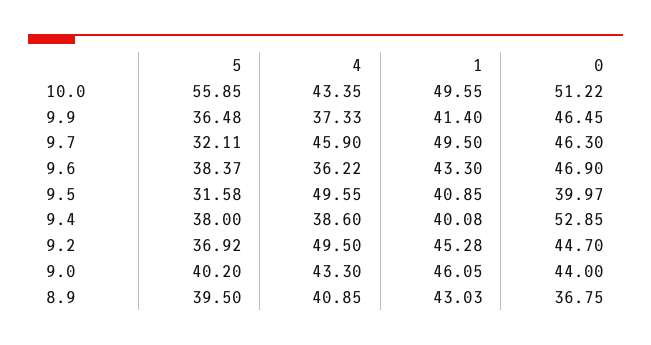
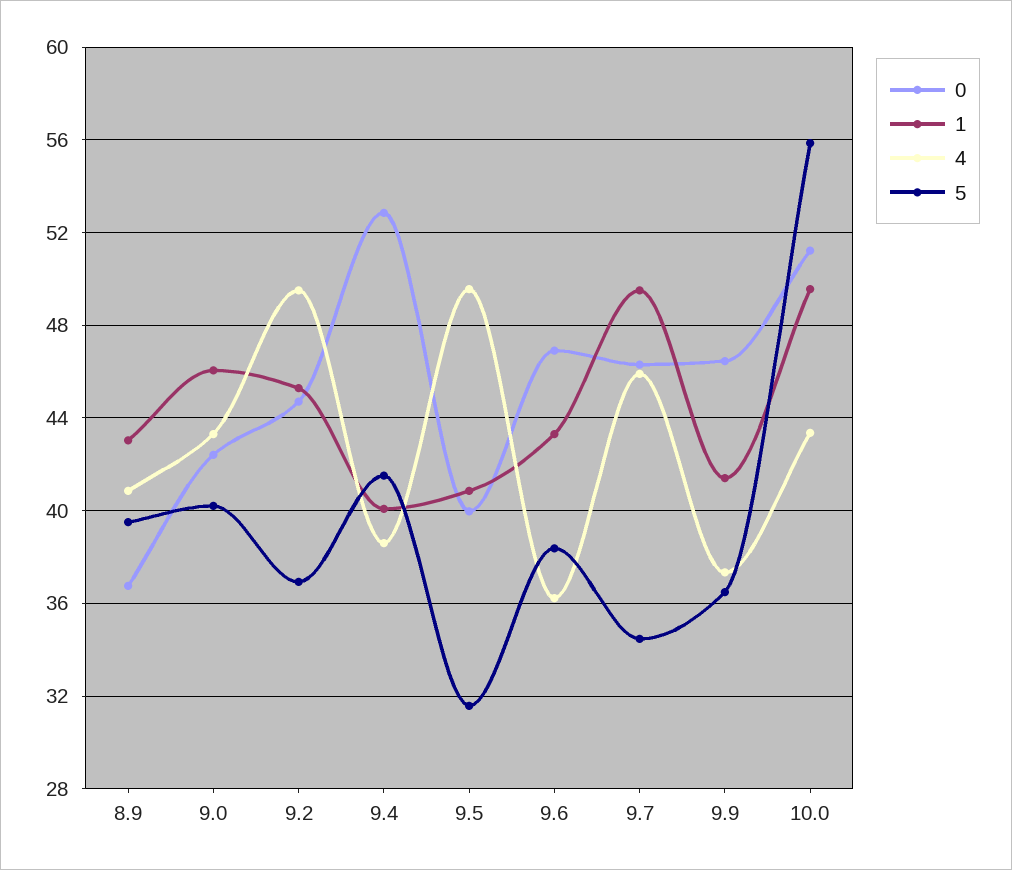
5, 9.7: 32.11 -> 34.5
5, 9.4: 38 -> 41.5
0, 9.0: 44 -> 42.5

